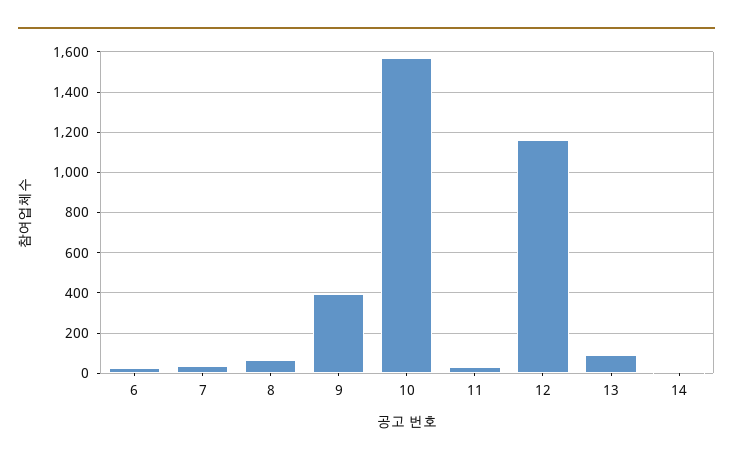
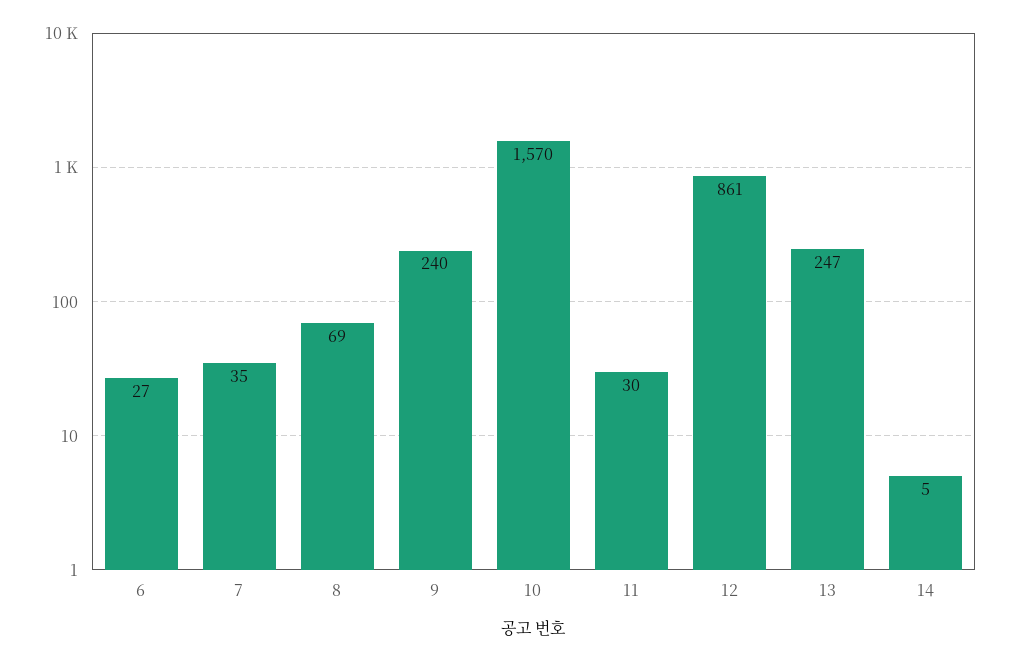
9: 400 -> 240
12: 1150 -> 861
13: 100 -> 247

